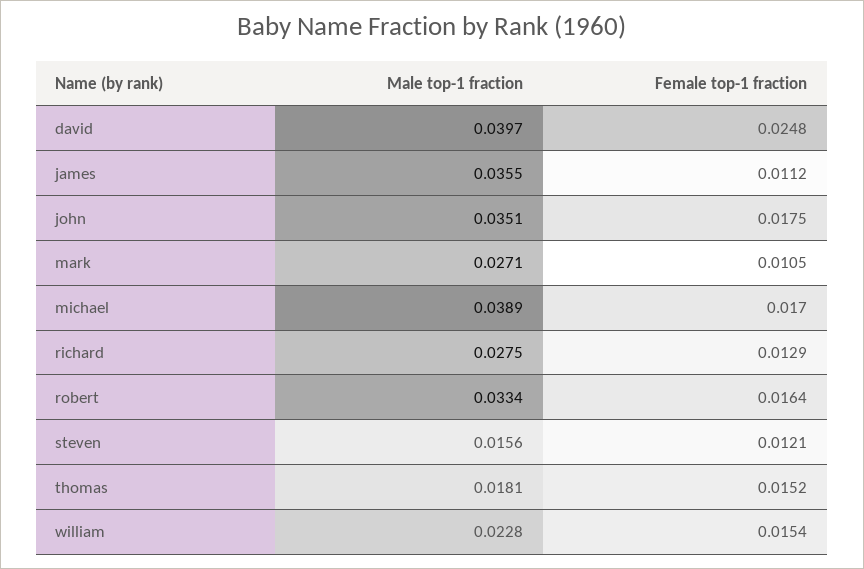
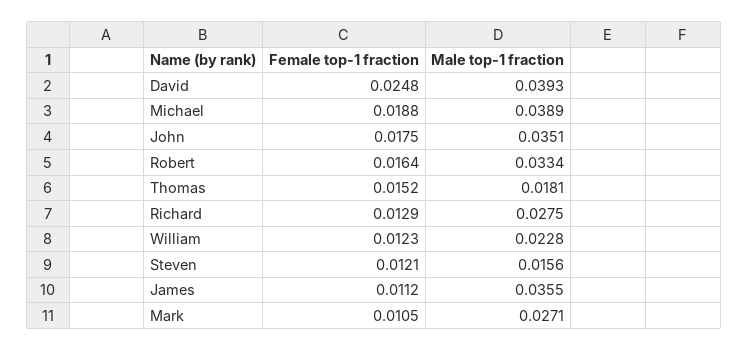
Male top-1 fraction, david: 0.0397 -> 0.0393
Female top-1 fraction, michael: 0.017 -> 0.0188
Female top-1 fraction, william: 0.0154 -> 0.0123

